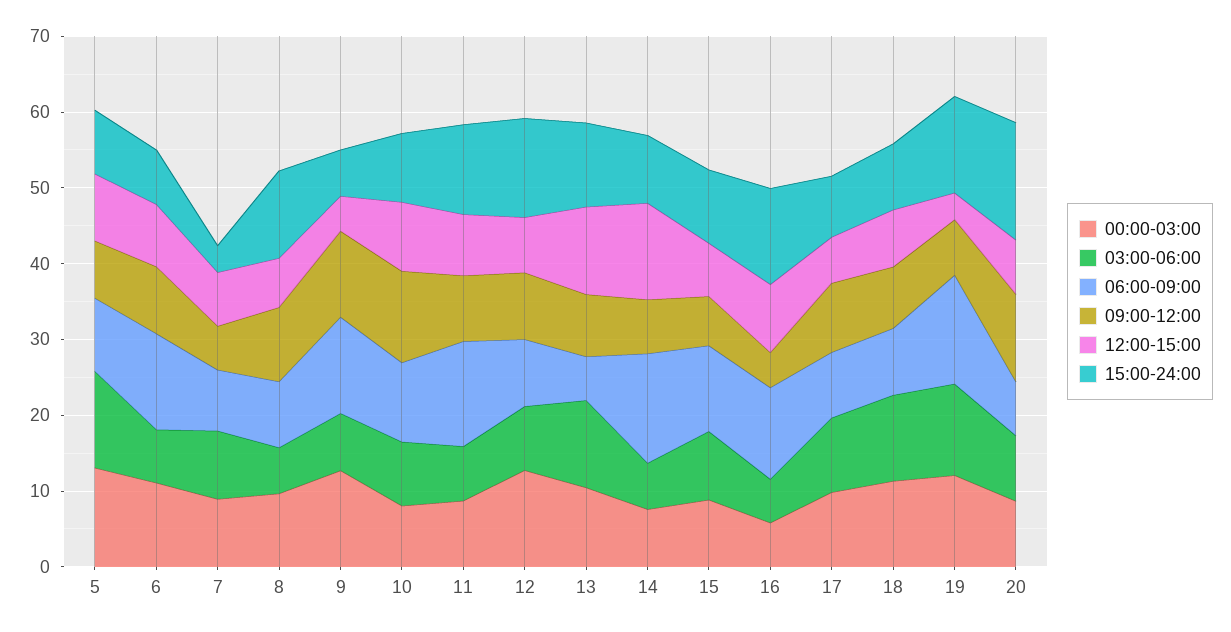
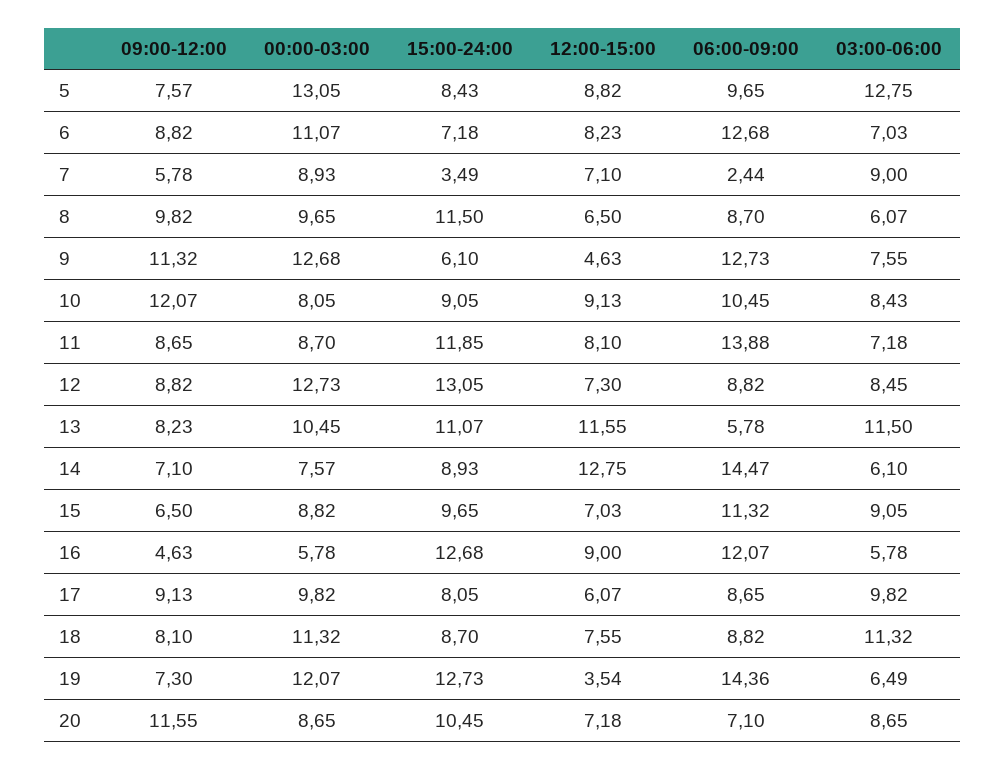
06:00-09:00, 7: 8 -> 2.44
03:00-06:00, 19: 12 -> 6.49
15:00-24:00, 20: 16 -> 10.45

